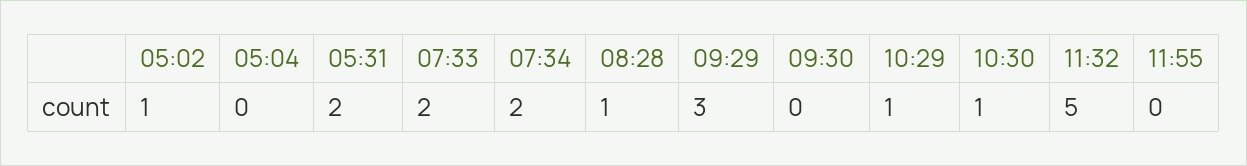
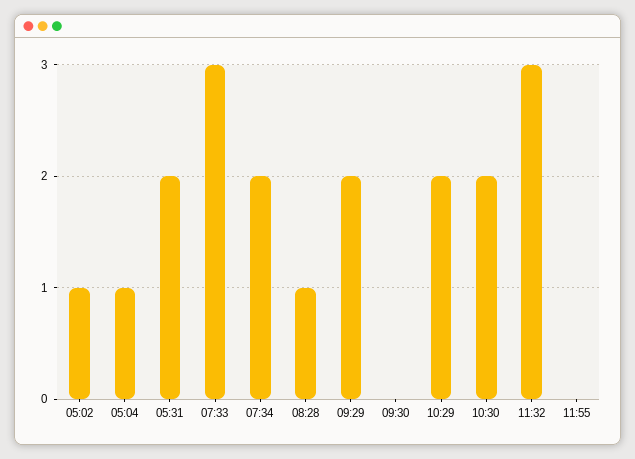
05:04: 0 -> 1
07:33: 2 -> 3
09:29: 3 -> 2
10:29: 1 -> 2
10:30: 1 -> 2
11:32: 5 -> 3

